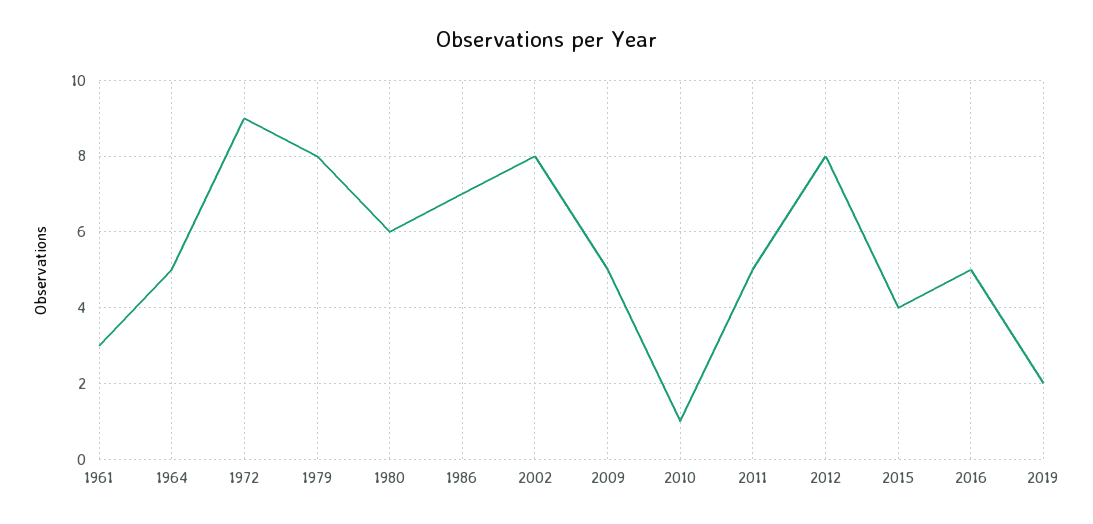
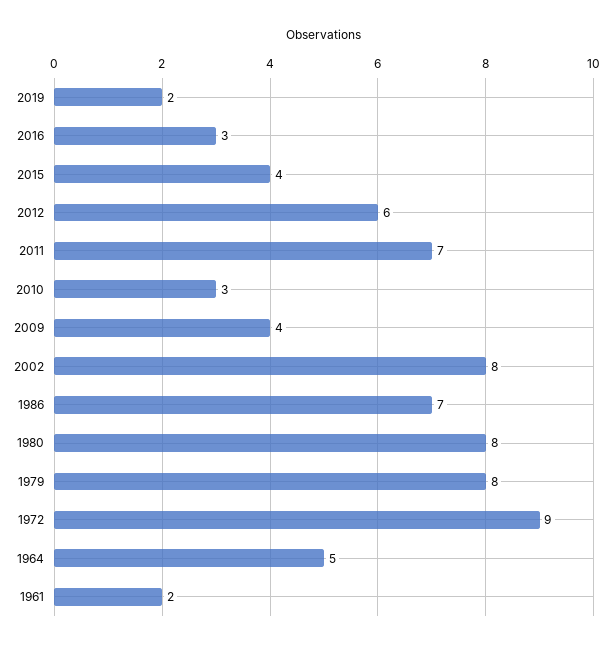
1961: 3 -> 2
1980: 6 -> 8
2009: 5 -> 4
2010: 1 -> 3
2011: 5 -> 7
2012: 8 -> 6
2016: 5 -> 3

